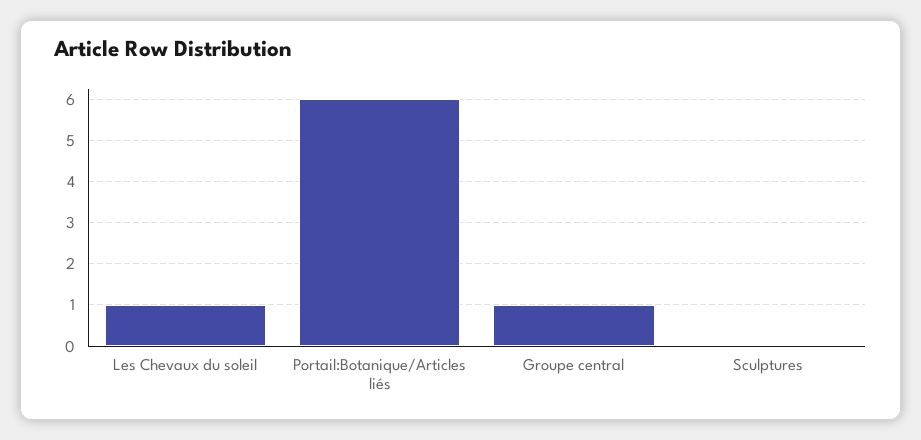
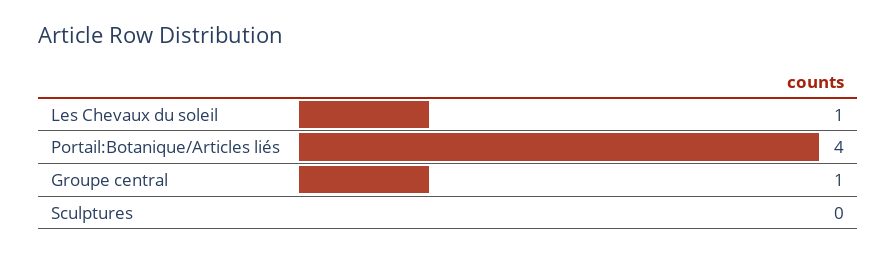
Portail:Botanique/Articles liés: 6 -> 4

